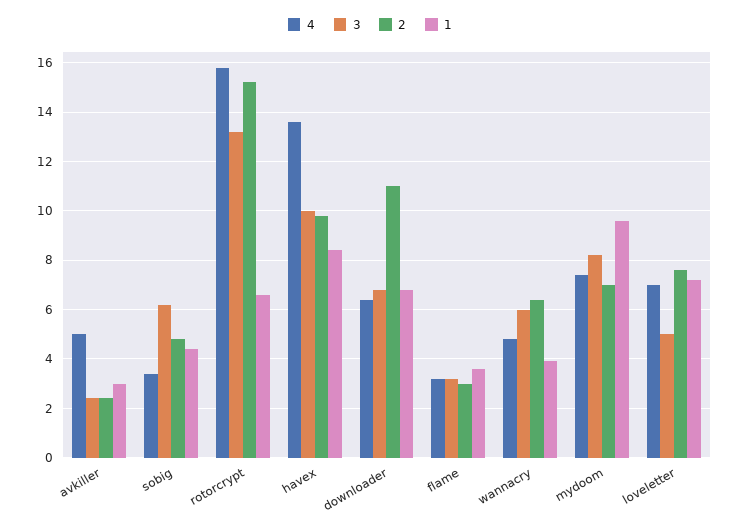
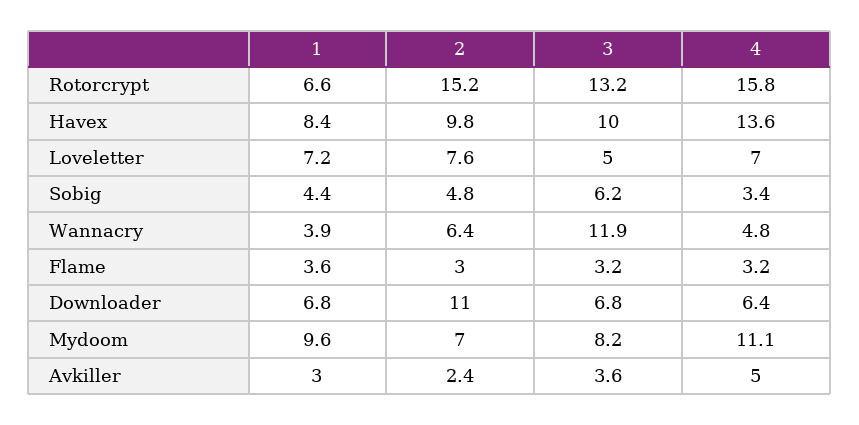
3, avkiller: 2.5 -> 3.6
3, wannacry: 6 -> 11.9
4, mydoom: 7.5 -> 11.1

